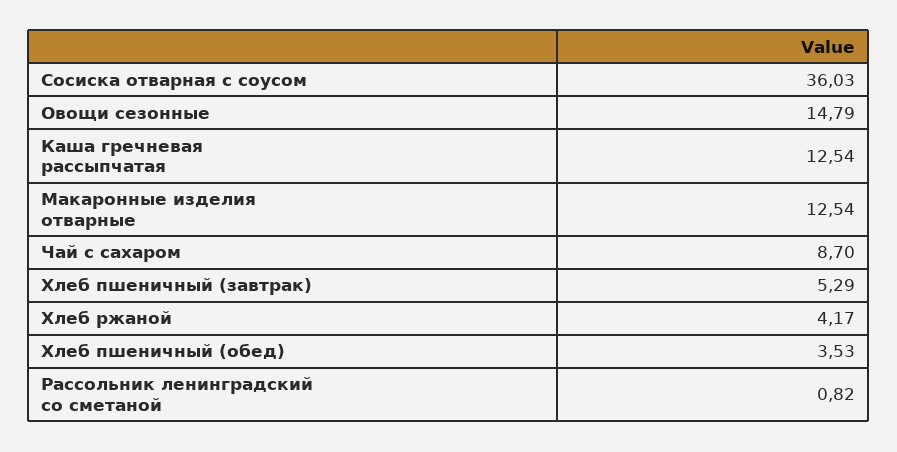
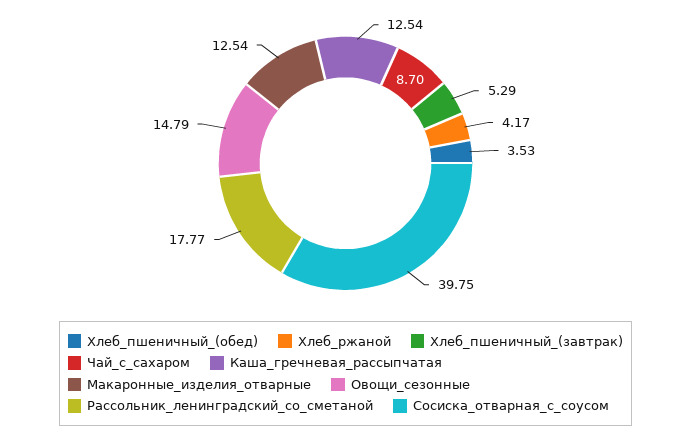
Сосиска отварная с соусом: 36.03 -> 39.75
Рассольник ленинградский со сметаной: 0.82 -> 17.77

